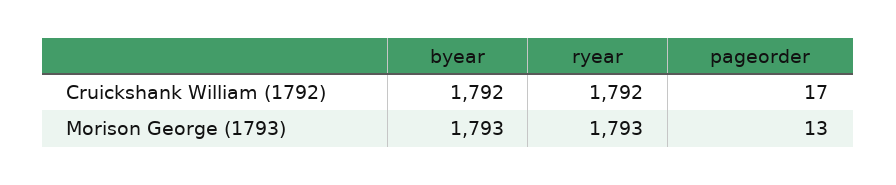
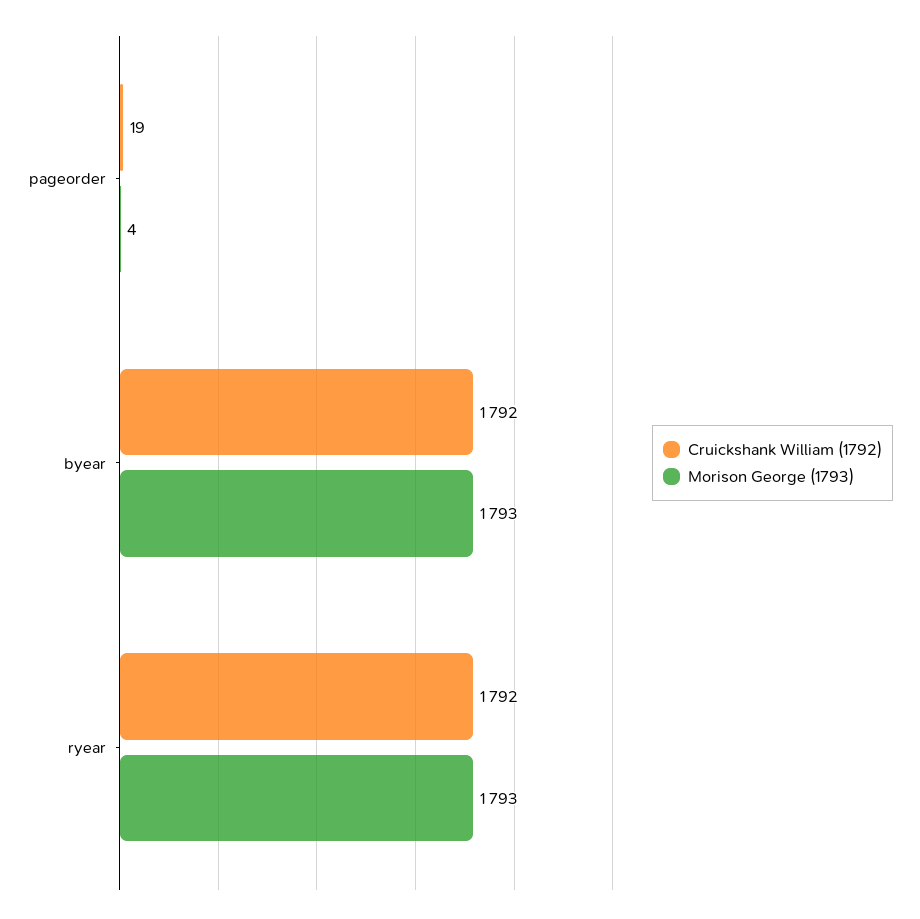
Cruickshank William (1792), pageorder: 17 -> 19
Morison George (1793), pageorder: 13 -> 4

